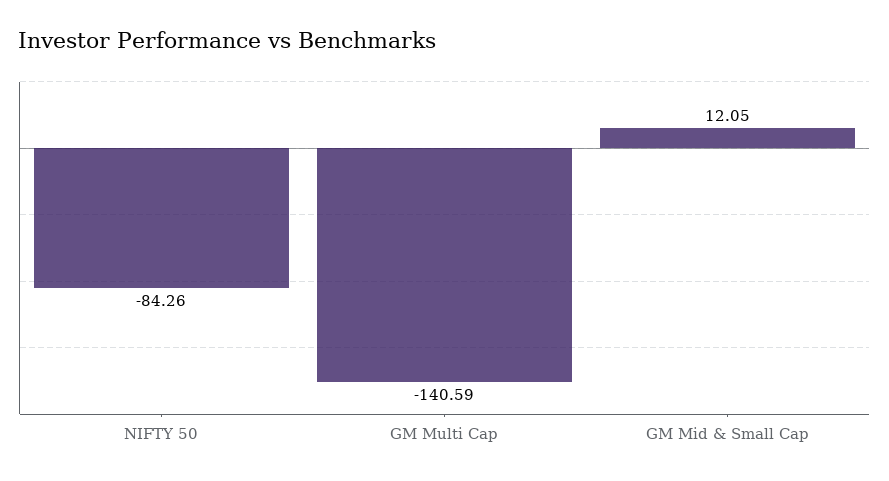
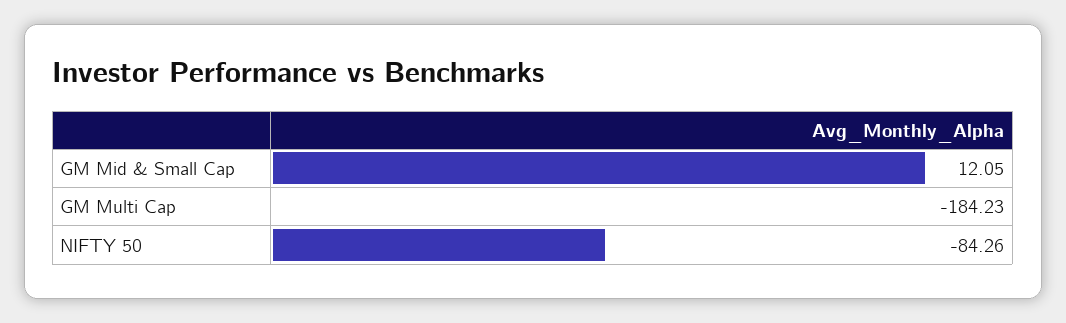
GM Multi Cap: -140.59 -> -184.23

